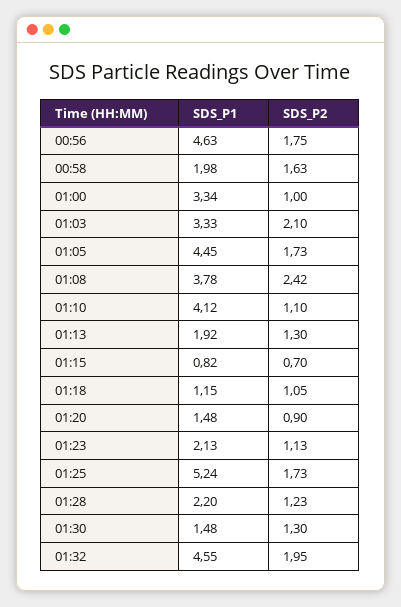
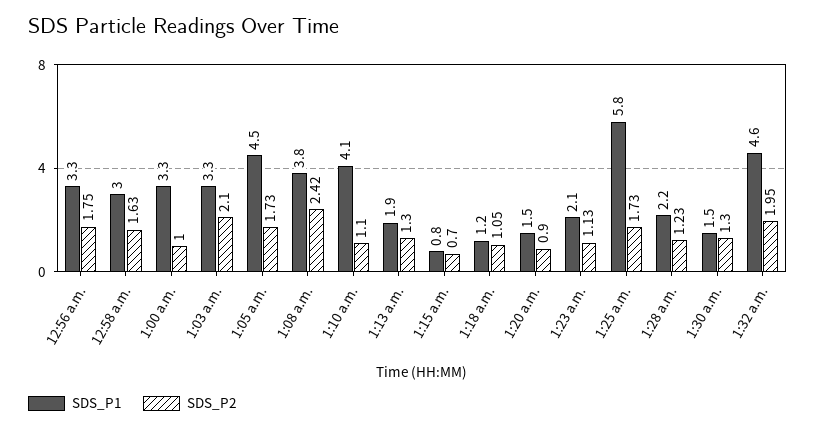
SDS_P1, 00:56: 4.63 -> 3.3
SDS_P1, 00:58: 1.98 -> 3
SDS_P1, 01:25: 5.24 -> 5.8

